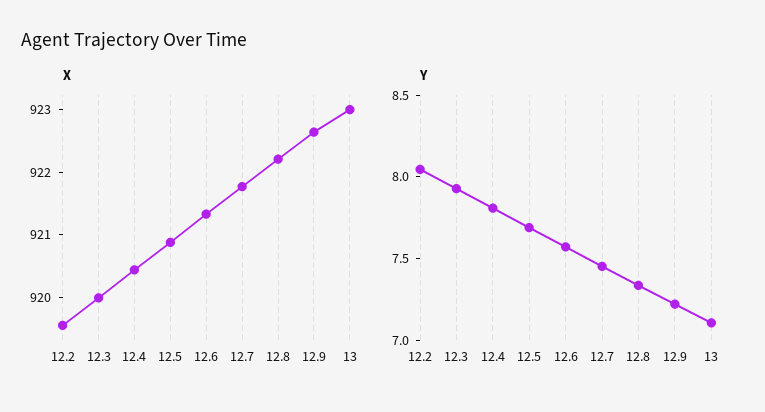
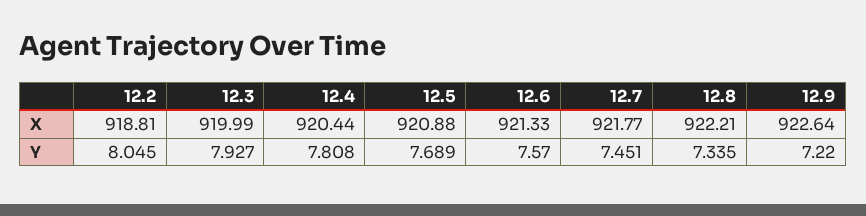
X, 12.2: 919.6 -> 918.81
X, 13: 923 -> none
Y, 13: 7.1 -> none

